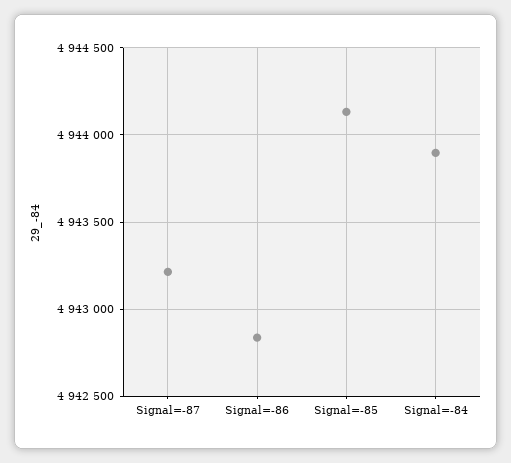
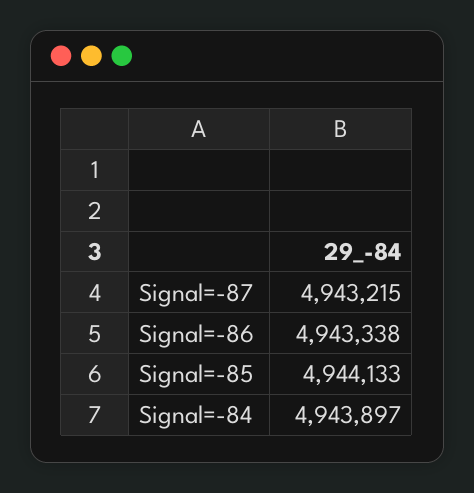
Signal=-86: 4942850 -> 4943338

